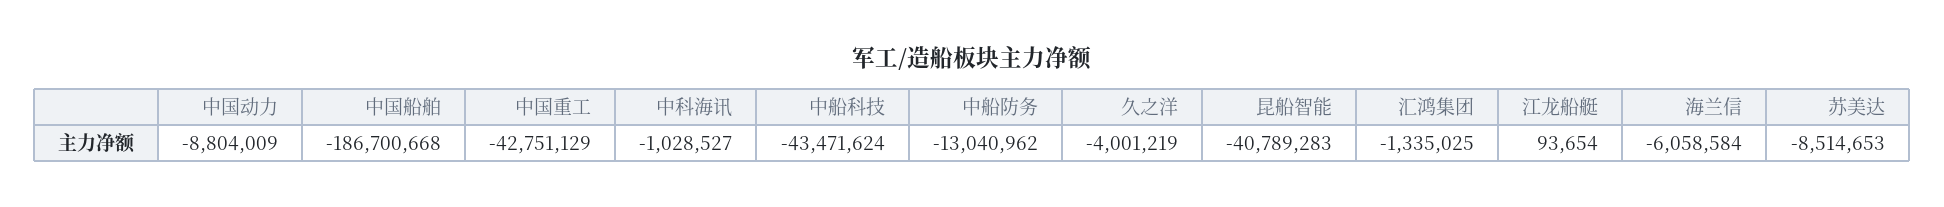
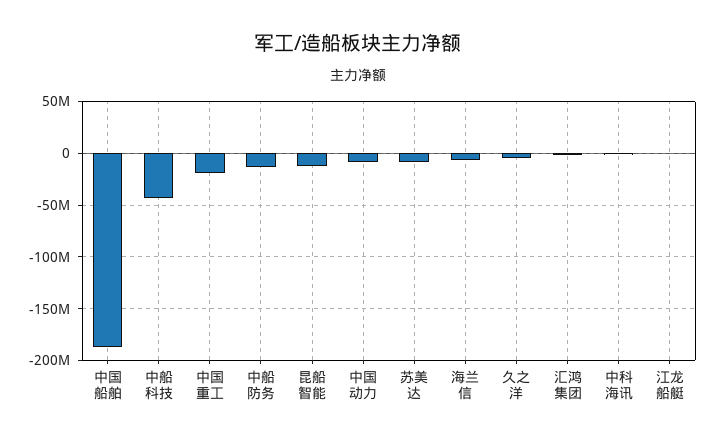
中国重工: -42751129 -> -20000000
昆船智能: -40789283 -> -10000000

